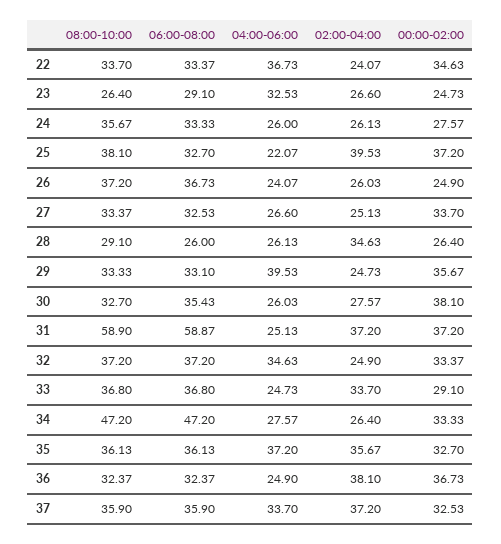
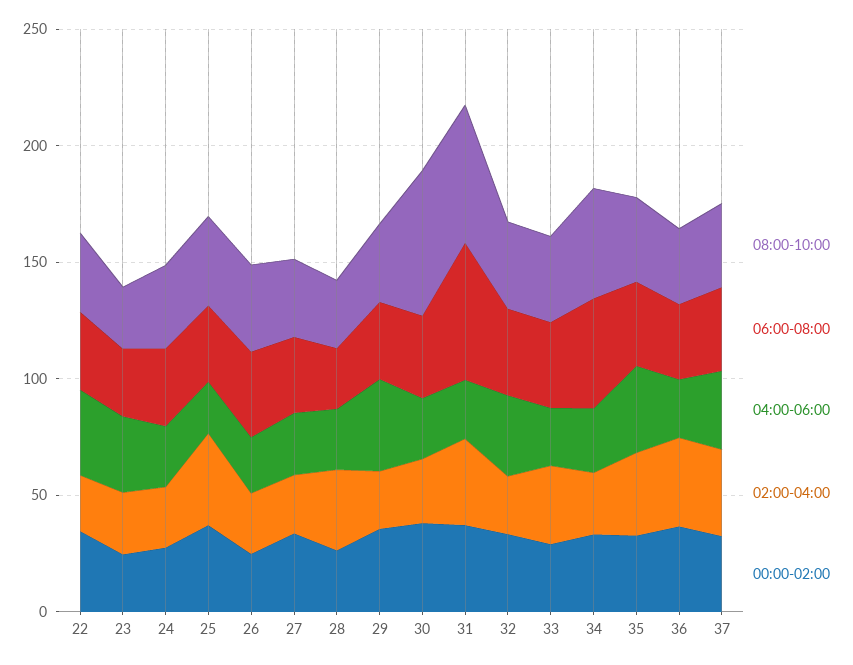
08:00-10:00, 30: 32.7 -> 60

